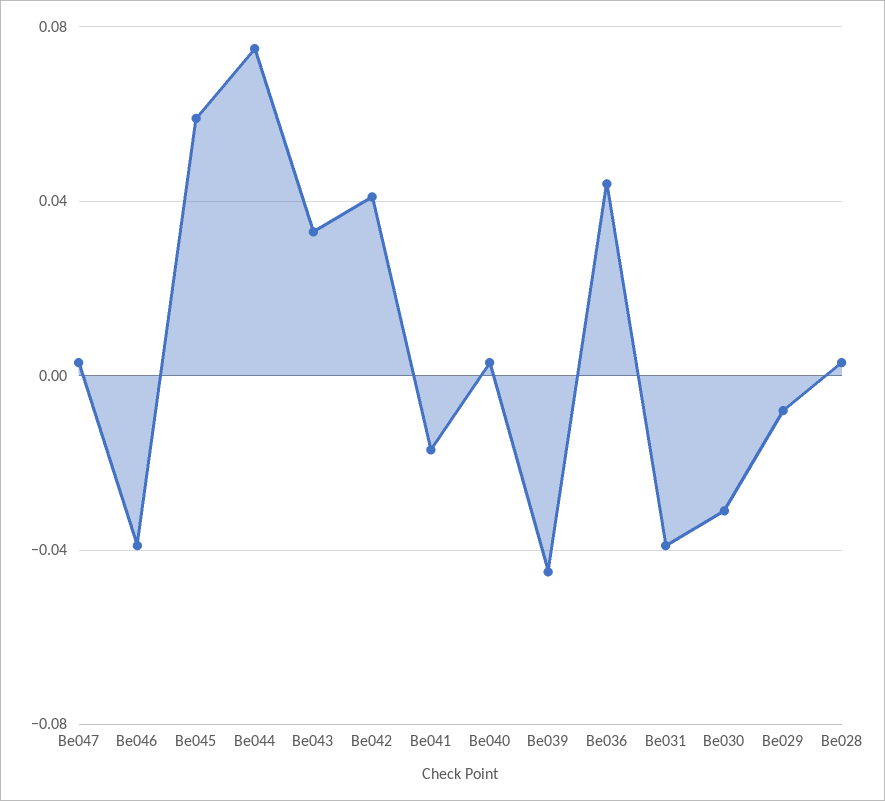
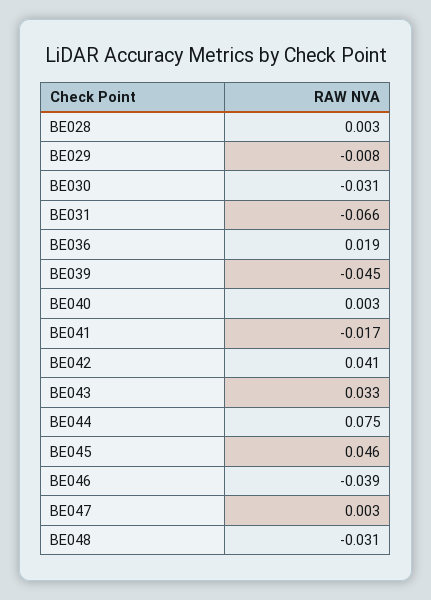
Be045: 0.06 -> 0.046
Be036: 0.045 -> 0.019
Be031: -0.04 -> -0.066
BE048: none -> -0.031

